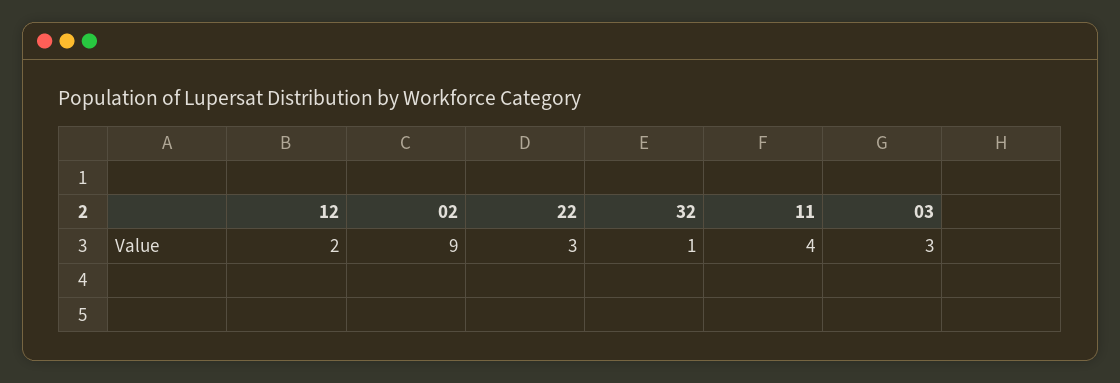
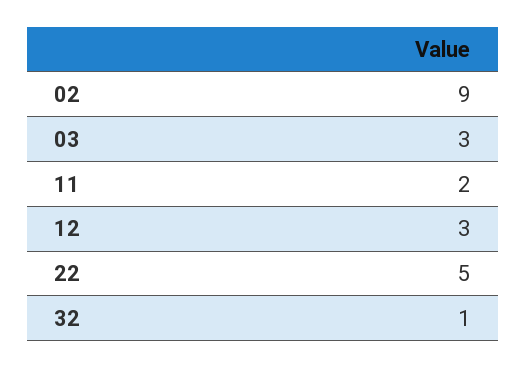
12: 2 -> 3
22: 3 -> 5
11: 4 -> 2

